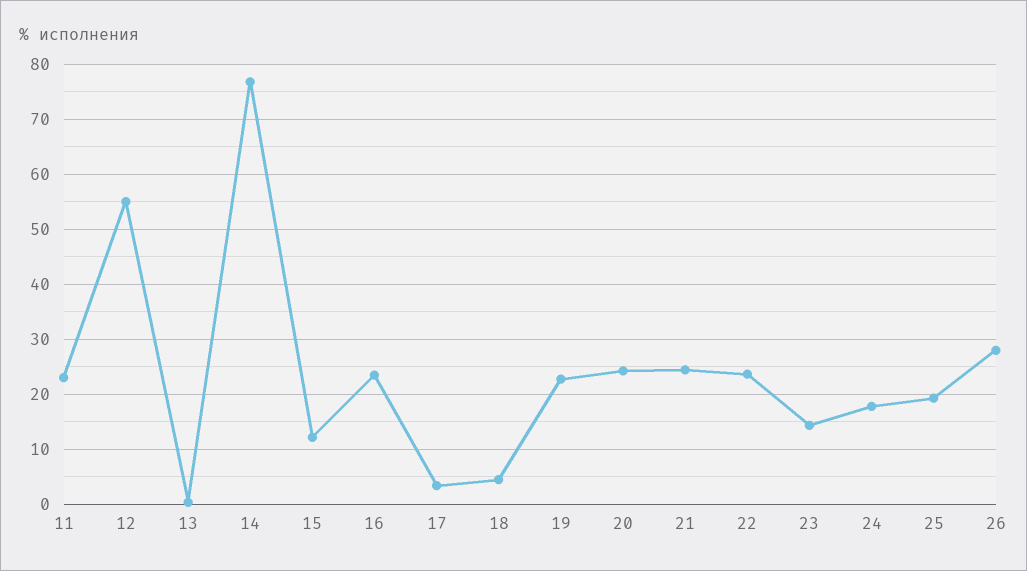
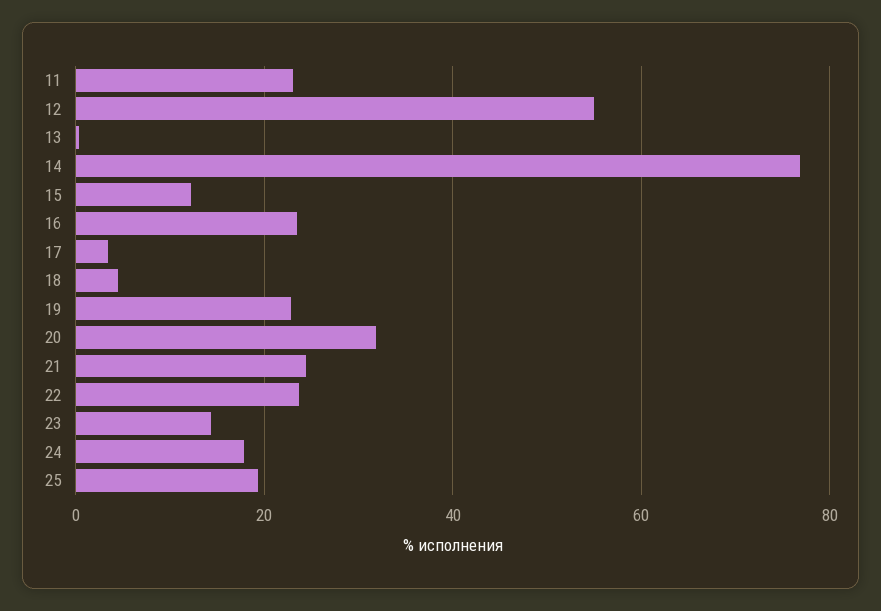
20: 24 -> 32
26: 28 -> none

